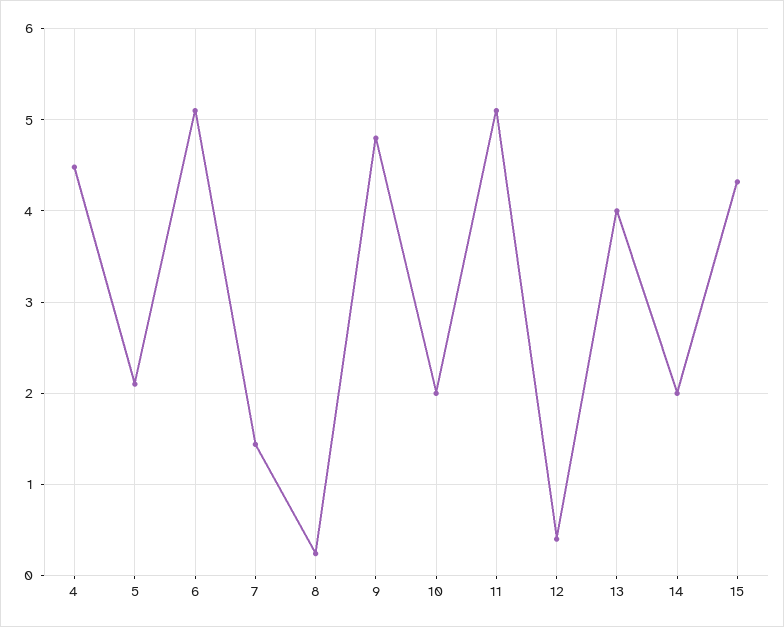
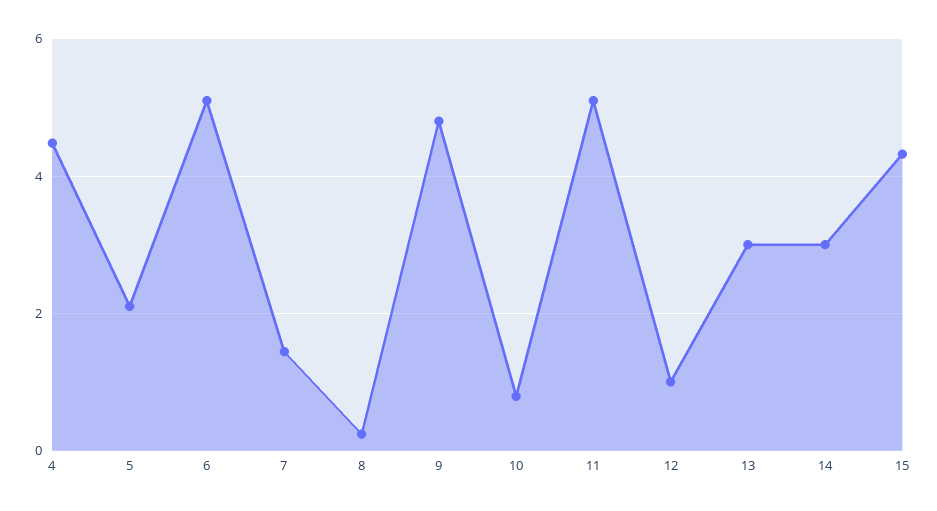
10: 2 -> 0.8
12: 0.4 -> 1
13: 4 -> 3
14: 2 -> 3

